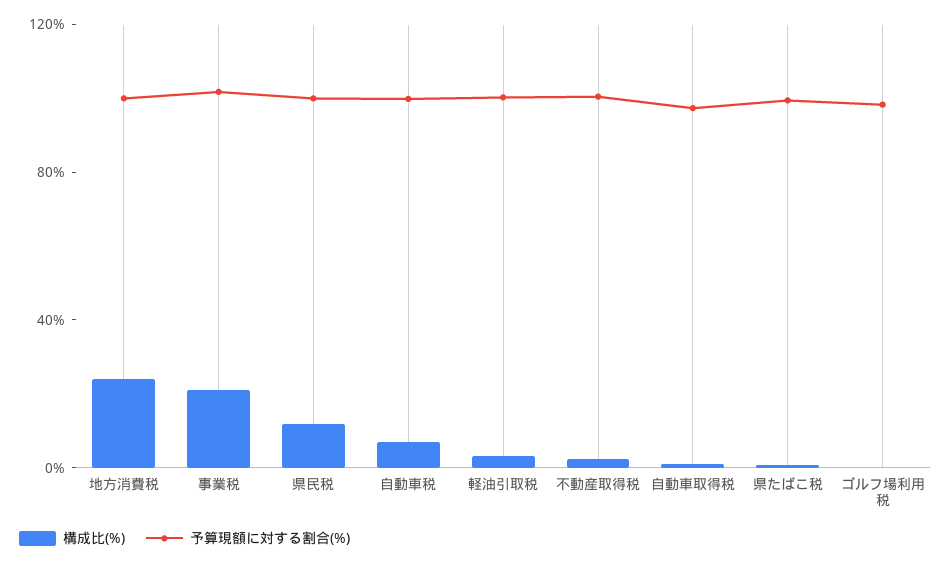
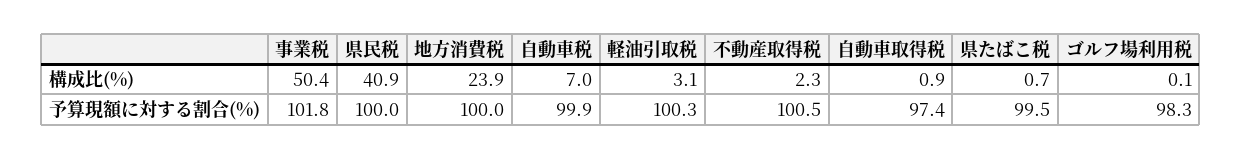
構成比(%), 事業税: 20 -> 50.4
構成比(%), 県民税: 10 -> 40.9

